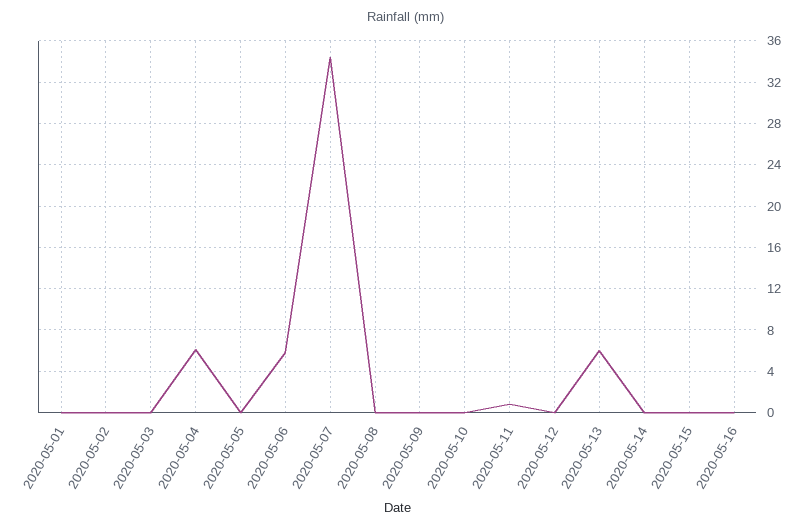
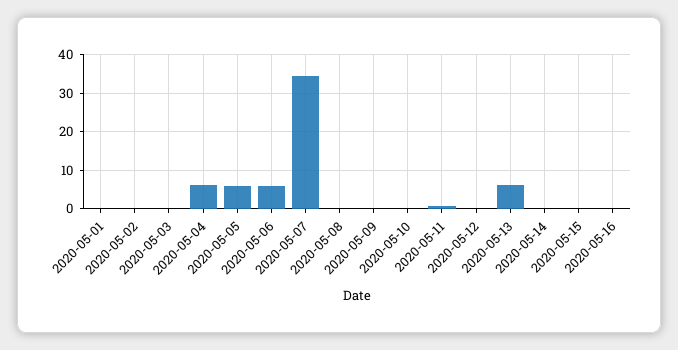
2020-05-05: 0 -> 6

